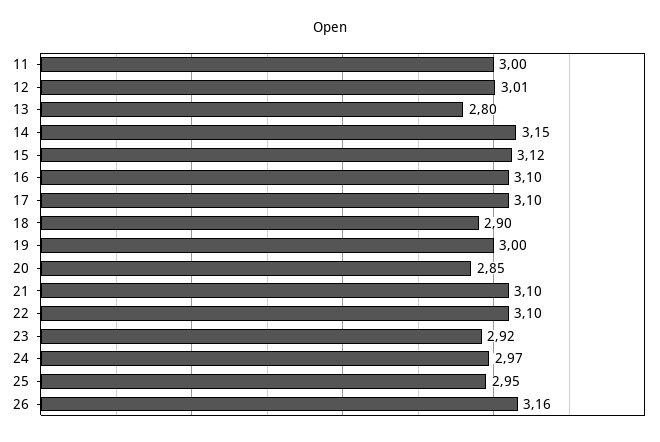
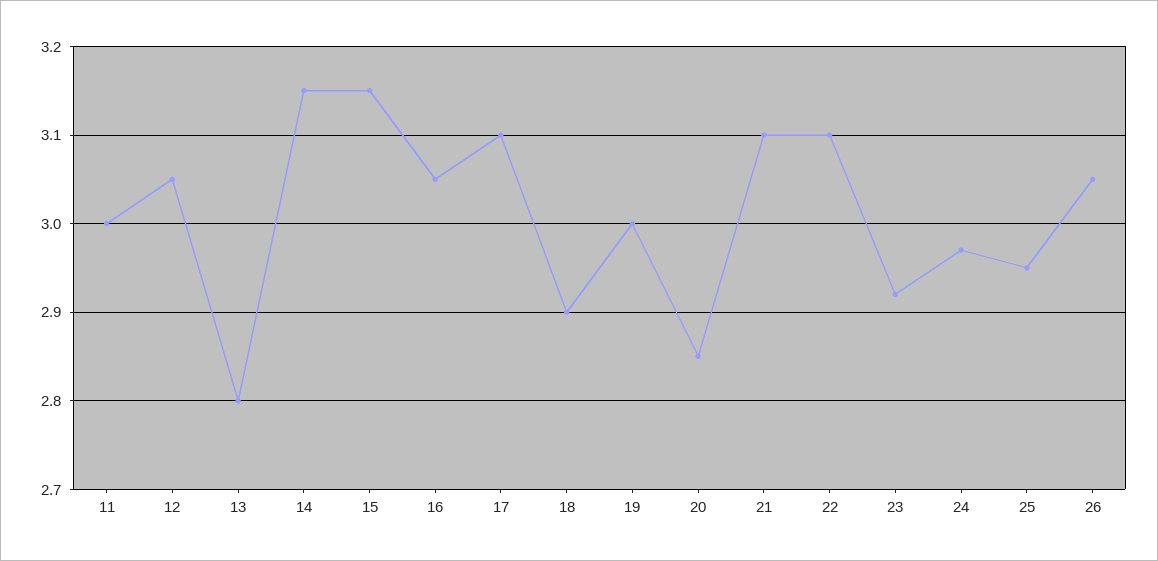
12: 3.01 -> 3.05
15: 3.12 -> 3.15
16: 3.1 -> 3.05
26: 3.16 -> 3.05

